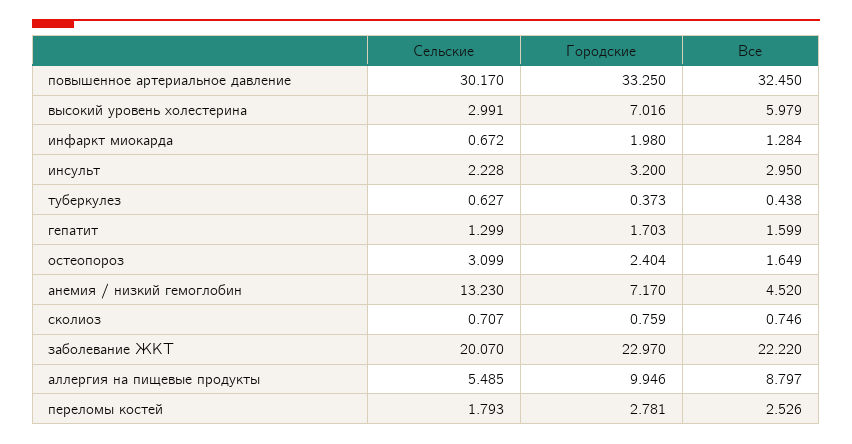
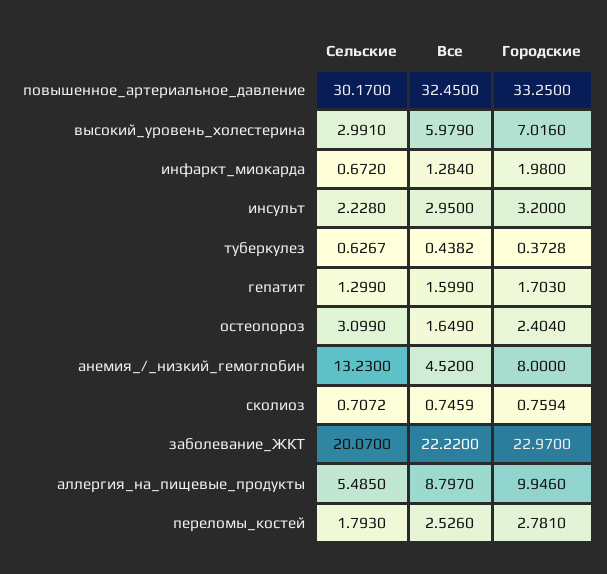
Городские, анемия / низкий гемоглобин: 7.17 -> 8

